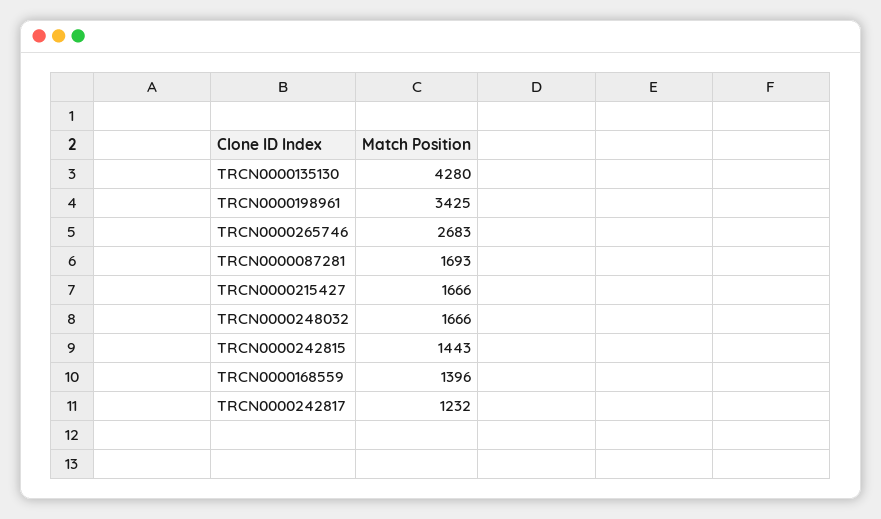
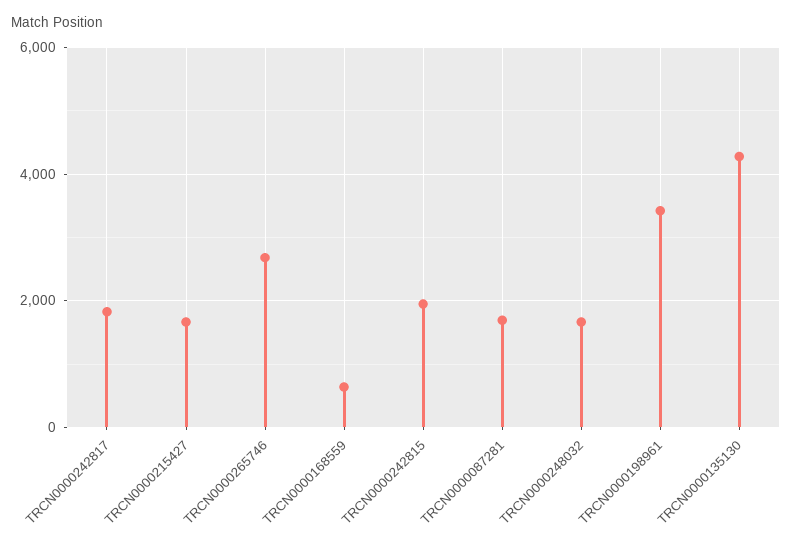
TRCN0000242815: 1443 -> 2000
TRCN0000168559: 1396 -> 600
TRCN0000242817: 1232 -> 1800

